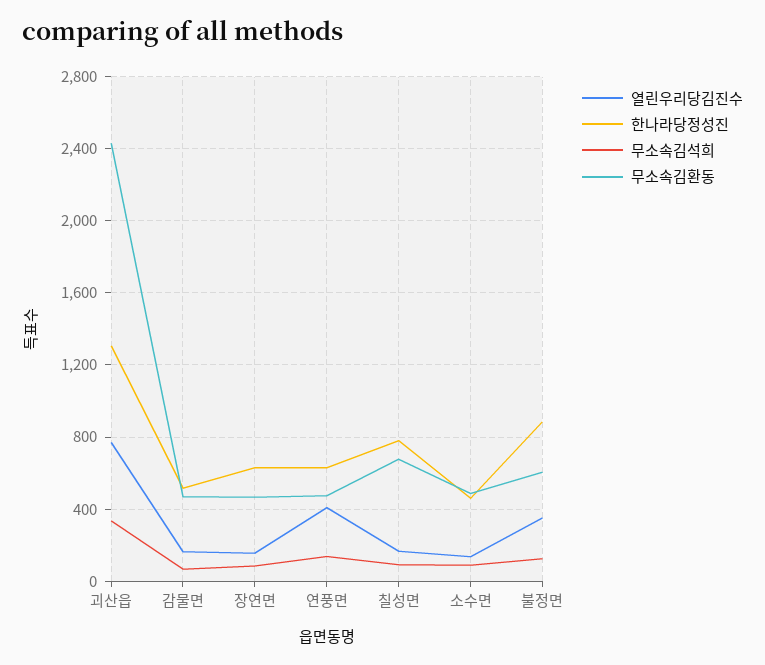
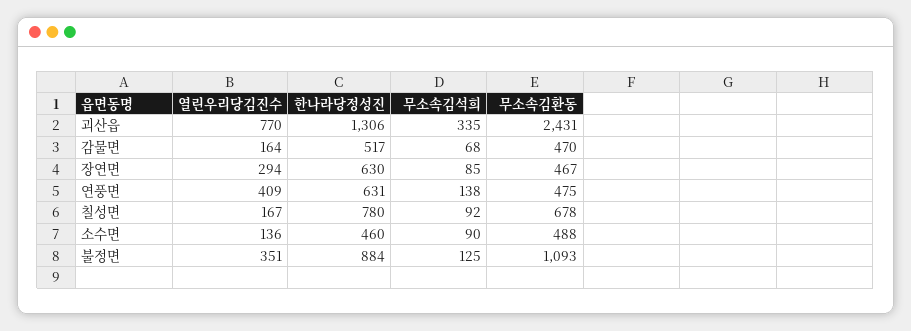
열린우리당김진수, 장연면: 150 -> 294
무소속김환동, 불정면: 600 -> 1093

